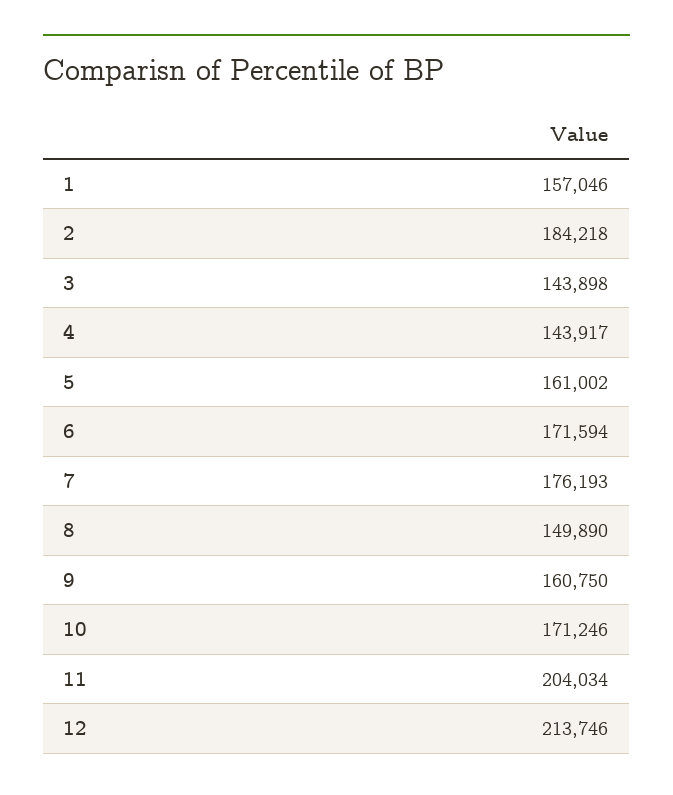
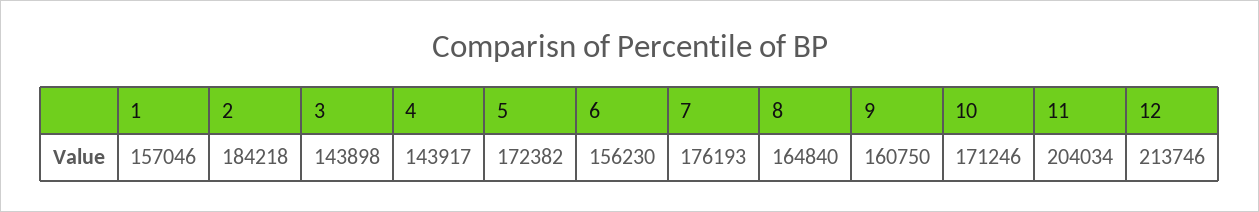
5: 161002 -> 172382
6: 171594 -> 156230
8: 149890 -> 164840

